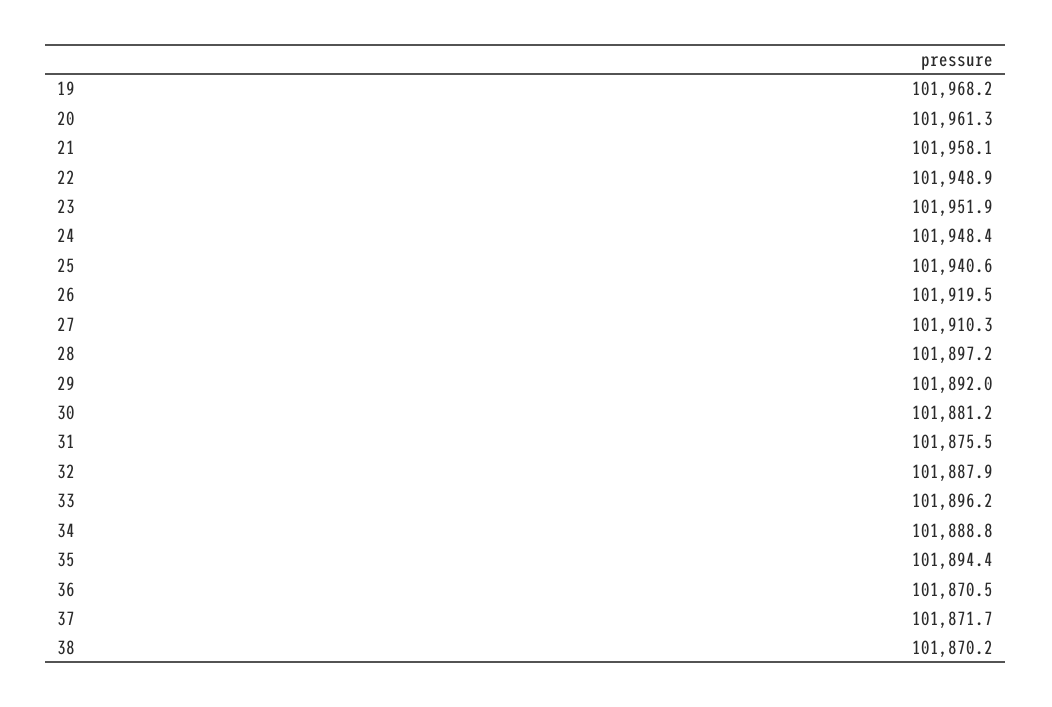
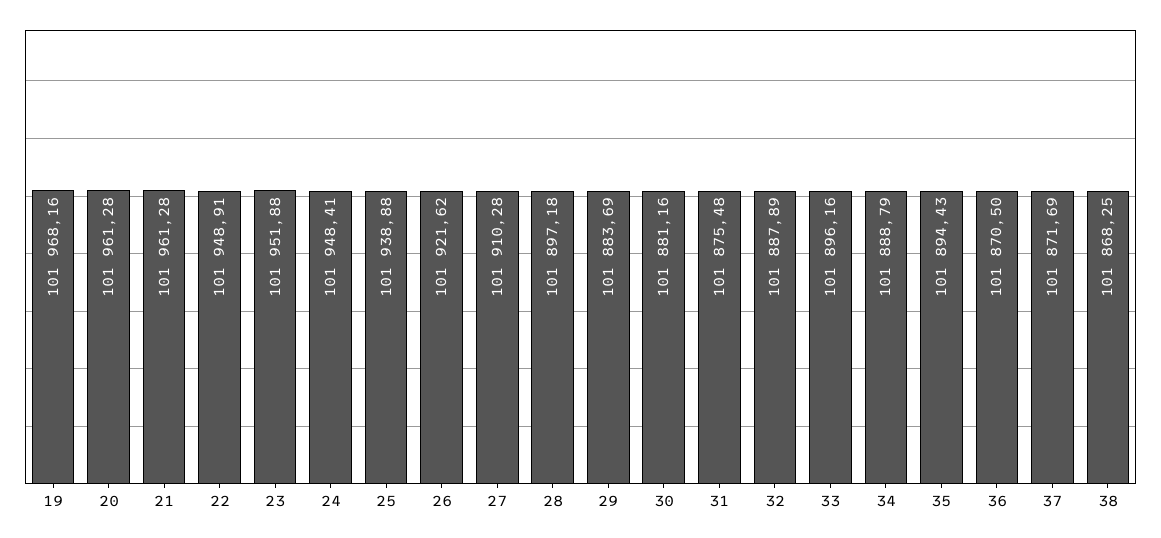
21: 101958.1 -> 101961.28
25: 101940.6 -> 101938.88
26: 101919.5 -> 101921.62
29: 101892 -> 101883.69
38: 101870.2 -> 101868.25

